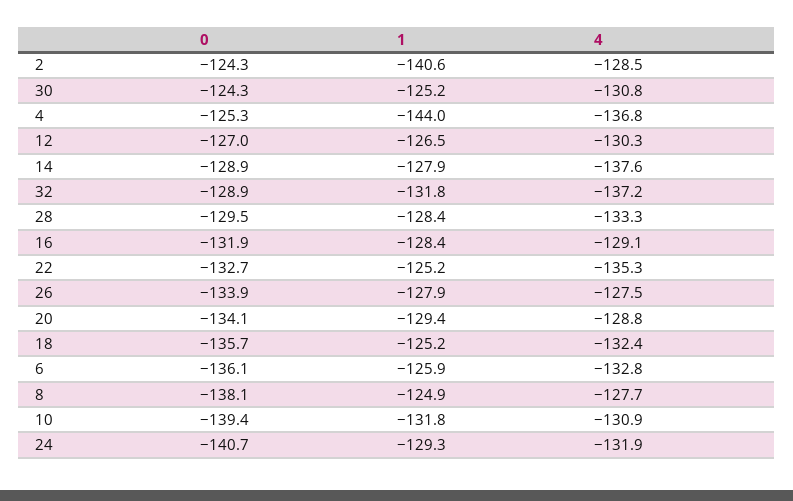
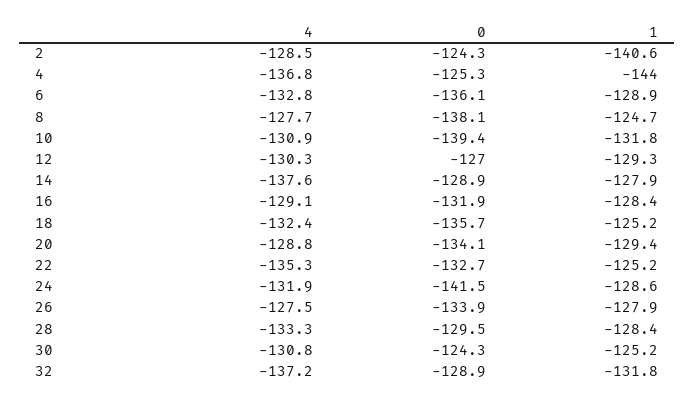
1, 12: -126.5 -> -129.3
1, 6: -125.9 -> -128.9
1, 8: -124.9 -> -124.7
0, 24: -140.7 -> -141.5
1, 24: -129.3 -> -128.6

